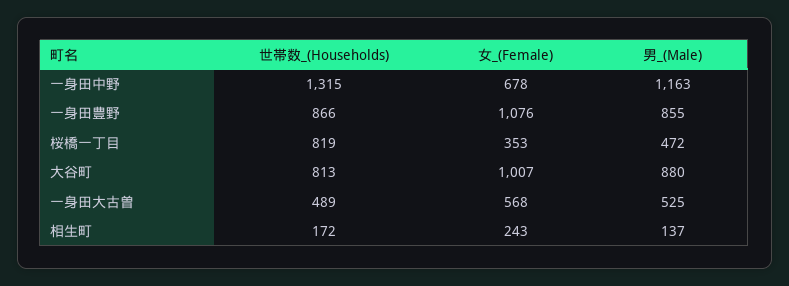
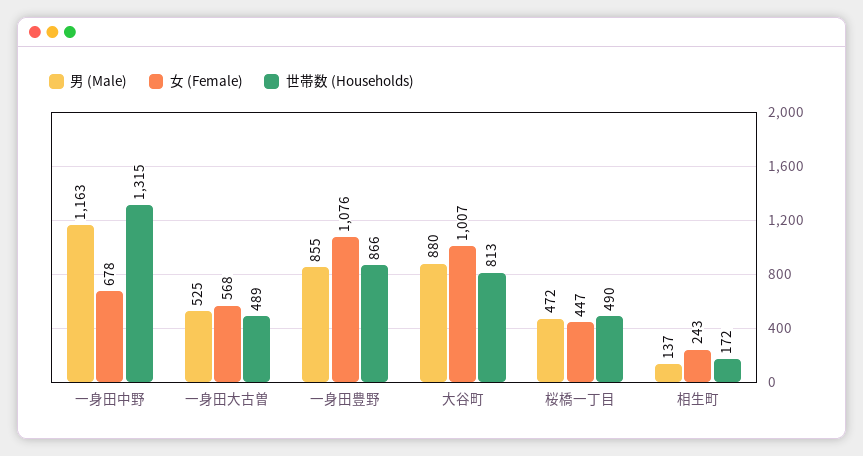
世帯数_(Households), 桜橋一丁目: 819 -> 490
女_(Female), 桜橋一丁目: 353 -> 447

